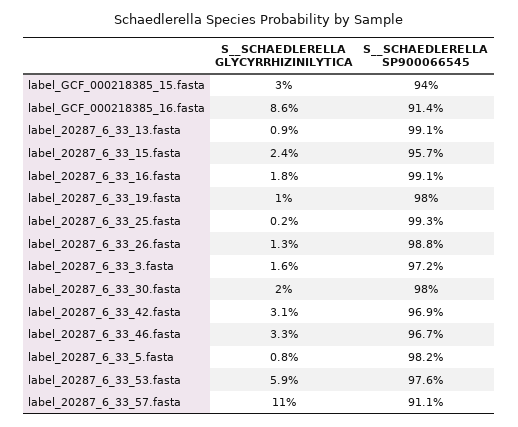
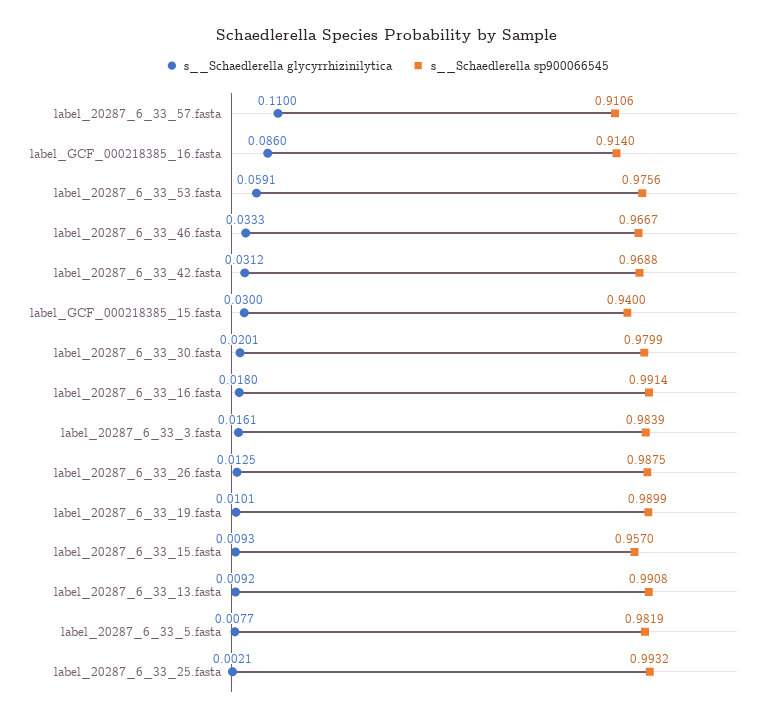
S__SCHAEDLERELLA GLYCYRRHIZINILYTICA, label_20287_6_33_15.fasta: 0.024 -> 0.0093
S__SCHAEDLERELLA SP900066545, label_20287_6_33_19.fasta: 0.98 -> 0.9899
S__SCHAEDLERELLA SP900066545, label_20287_6_33_3.fasta: 0.972 -> 0.9839

